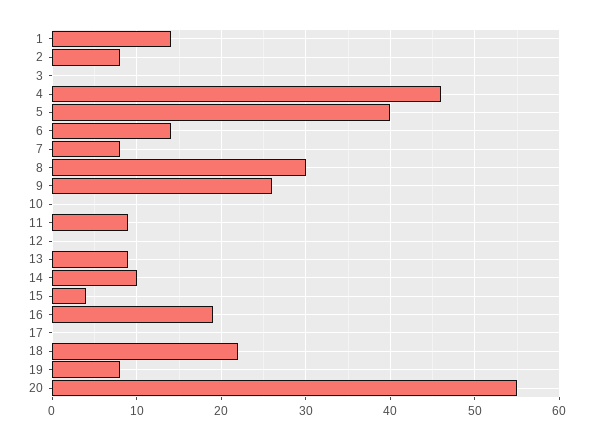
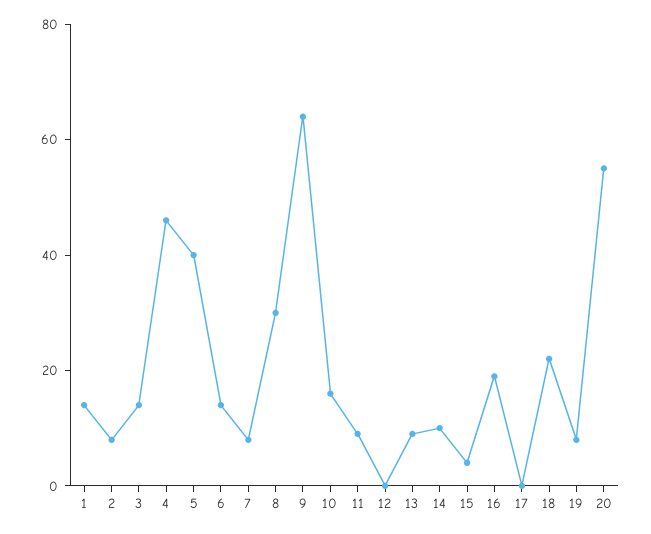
3: 0 -> 15
9: 26 -> 65
10: 0 -> 15

